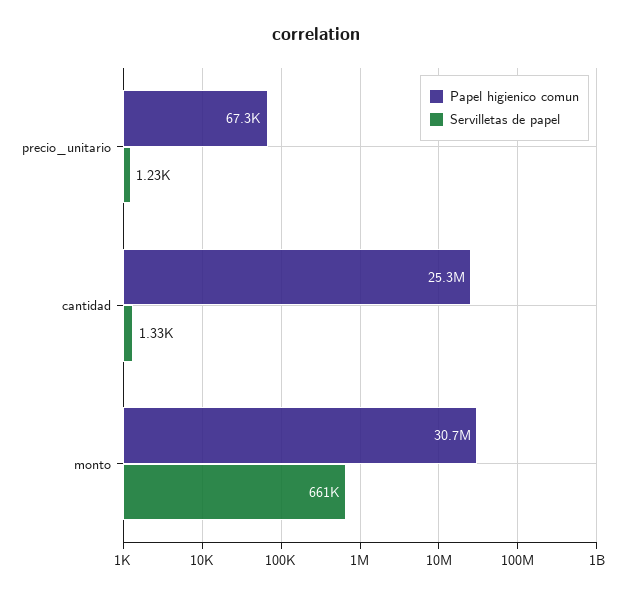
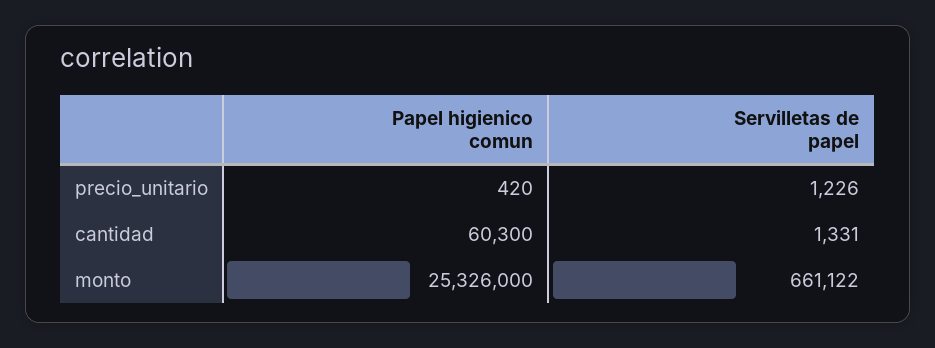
Papel higienico comun, precio_unitario: 67300 -> 420
Papel higienico comun, cantidad: 25300000 -> 60300
Papel higienico comun, monto: 30700000 -> 25326000

